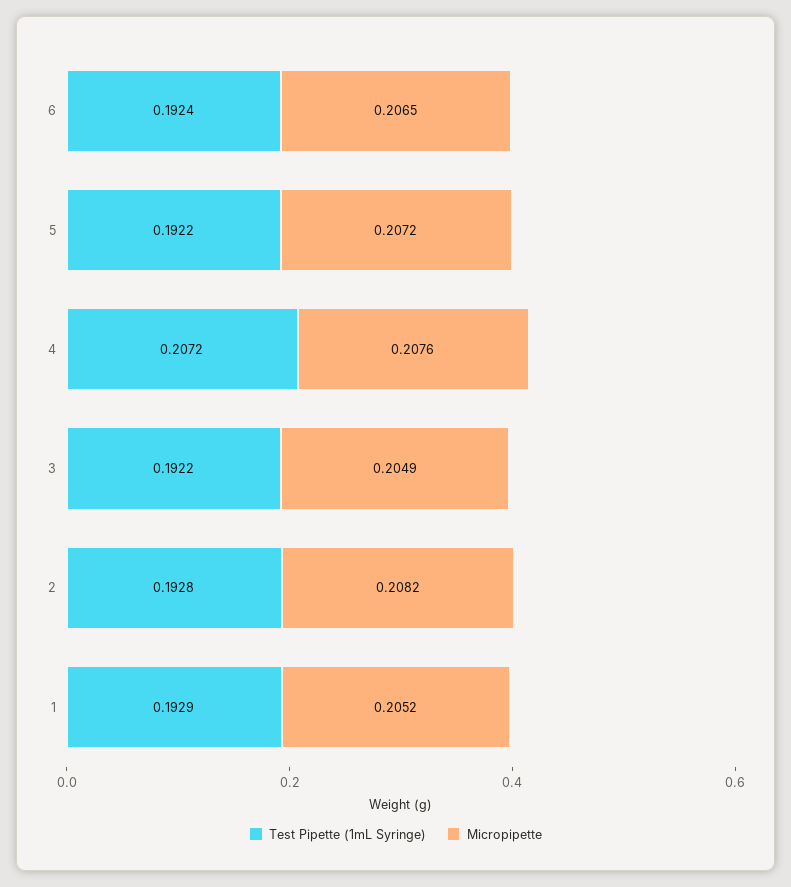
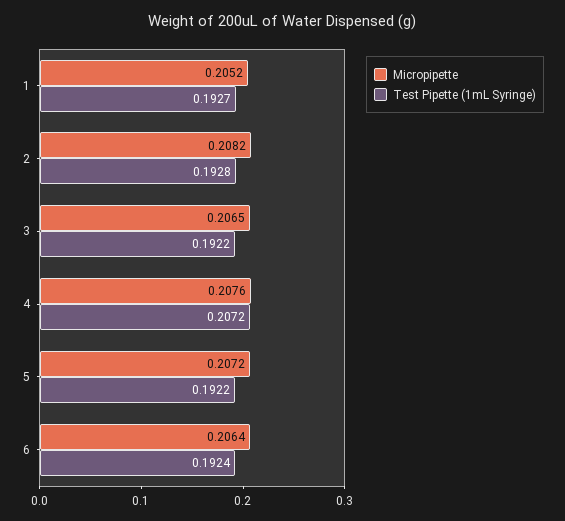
Micropipette, 6: 0.2065 -> 0.2064
Micropipette, 3: 0.2049 -> 0.2065
Test Pipette (1mL Syringe), 1: 0.1929 -> 0.1927

